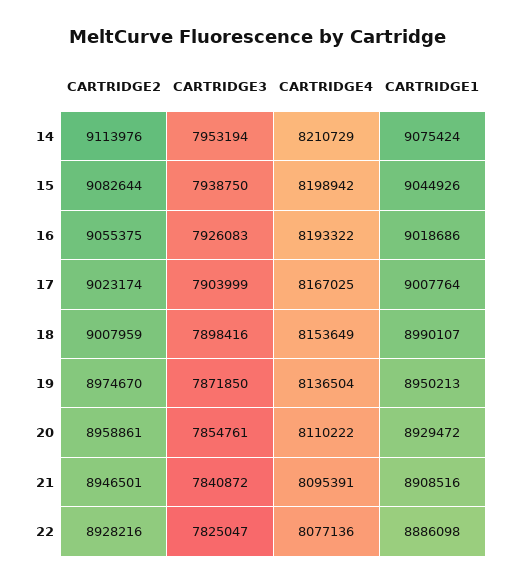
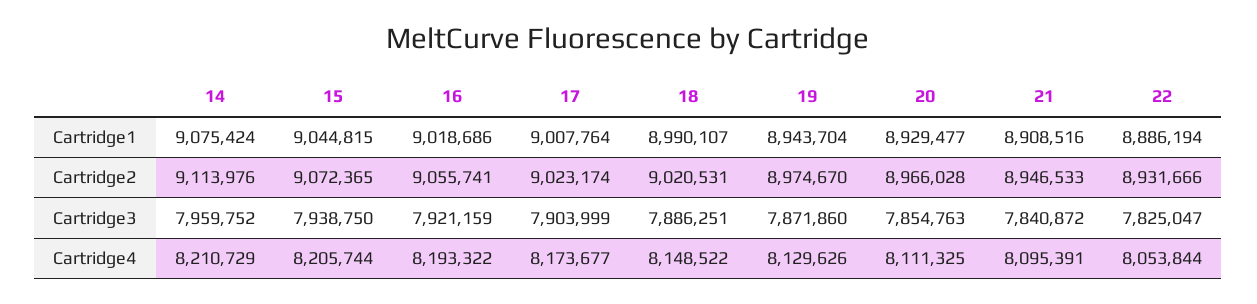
CARTRIDGE3, 14: 7953194 -> 7959752
CARTRIDGE2, 15: 9082644 -> 9072365
CARTRIDGE4, 15: 8198942 -> 8205744
CARTRIDGE1, 15: 9044926 -> 9044815
CARTRIDGE2, 16: 9055375 -> 9055741
CARTRIDGE3, 16: 7926083 -> 7921159
CARTRIDGE4, 17: 8167025 -> 8173677
CARTRIDGE2, 18: 9007959 -> 9020531
CARTRIDGE3, 18: 7898416 -> 7886251
CARTRIDGE4, 18: 8153649 -> 8148522
CARTRIDGE3, 19: 7871850 -> 7871860
CARTRIDGE4, 19: 8136504 -> 8129626
CARTRIDGE1, 19: 8950213 -> 8943704
CARTRIDGE2, 20: 8958861 -> 8966028
CARTRIDGE3, 20: 7854761 -> 7854763
CARTRIDGE4, 20: 8110222 -> 8111325
CARTRIDGE1, 20: 8929472 -> 8929477
CARTRIDGE2, 21: 8946501 -> 8946533
CARTRIDGE2, 22: 8928216 -> 8931666
CARTRIDGE4, 22: 8077136 -> 8053844
CARTRIDGE1, 22: 8886098 -> 8886194

